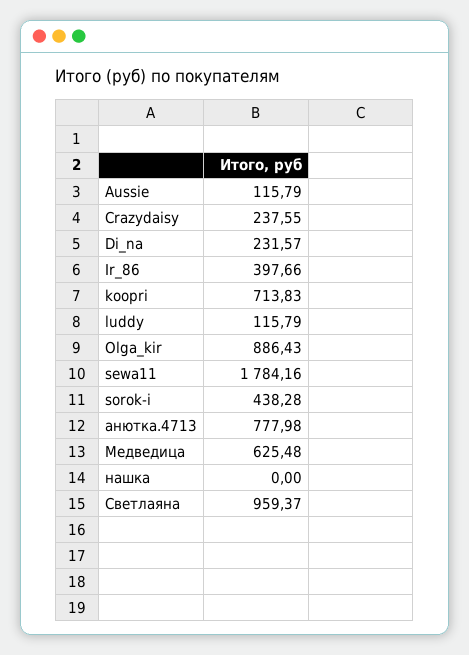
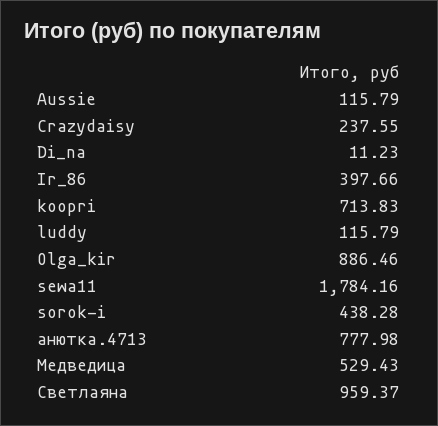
Di_na: 231.57 -> 11.23
Olga_kir: 886.43 -> 886.46
Медведица: 625.48 -> 529.43
нашка: 0 -> none

